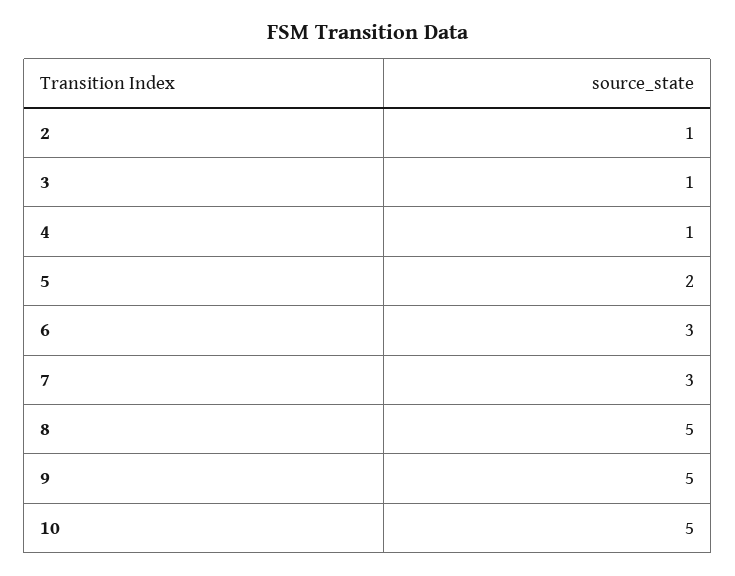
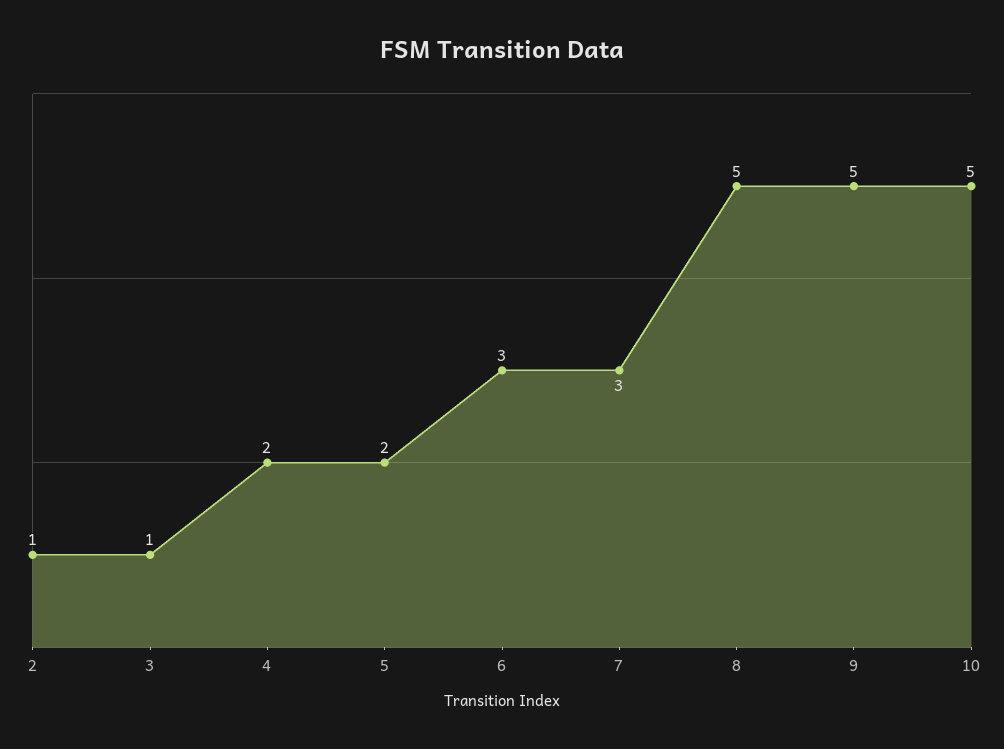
4: 1 -> 2

